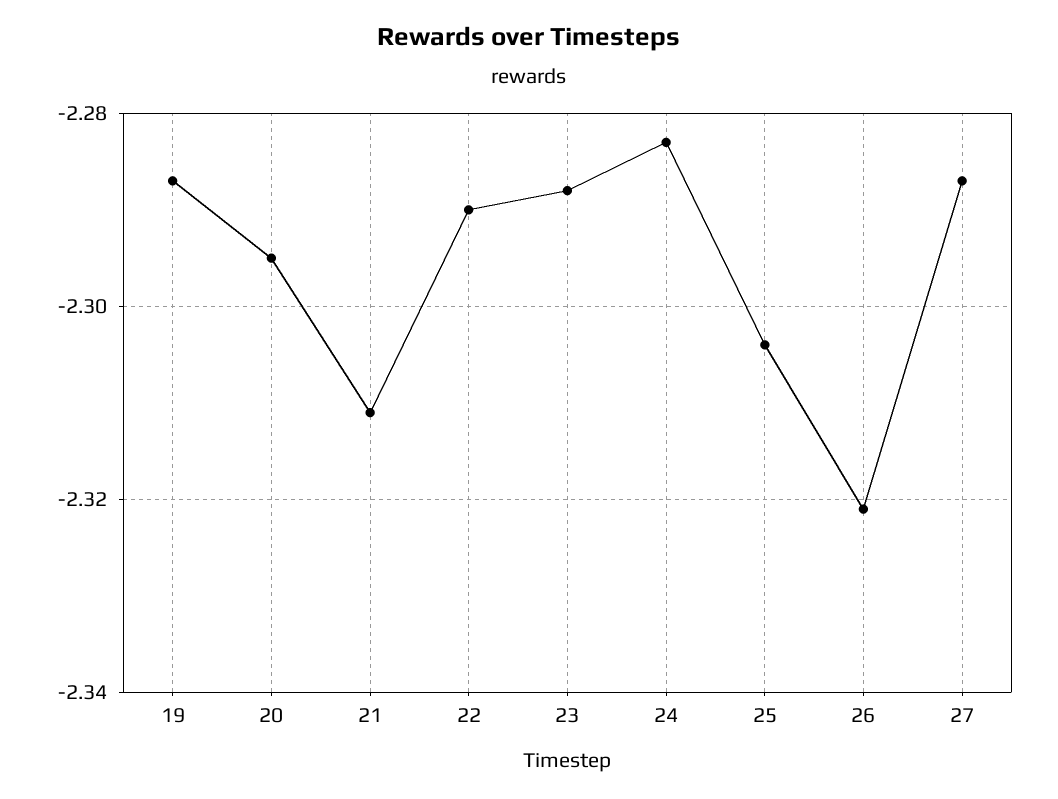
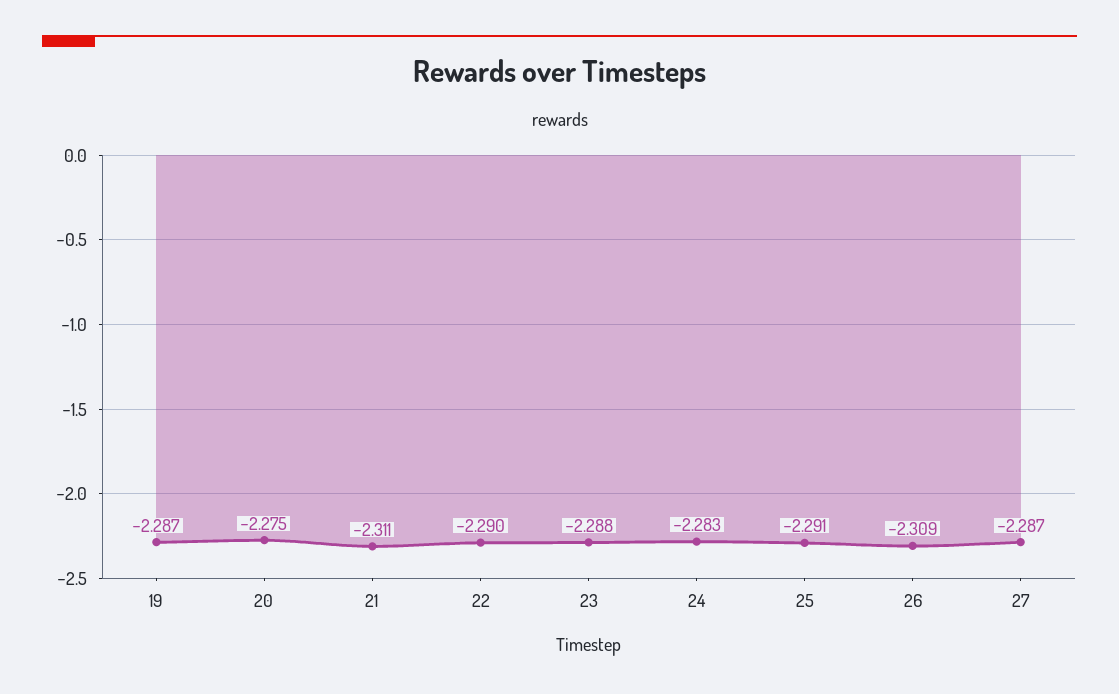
20: -2.295 -> -2.275
25: -2.305 -> -2.291
26: -2.32 -> -2.309

